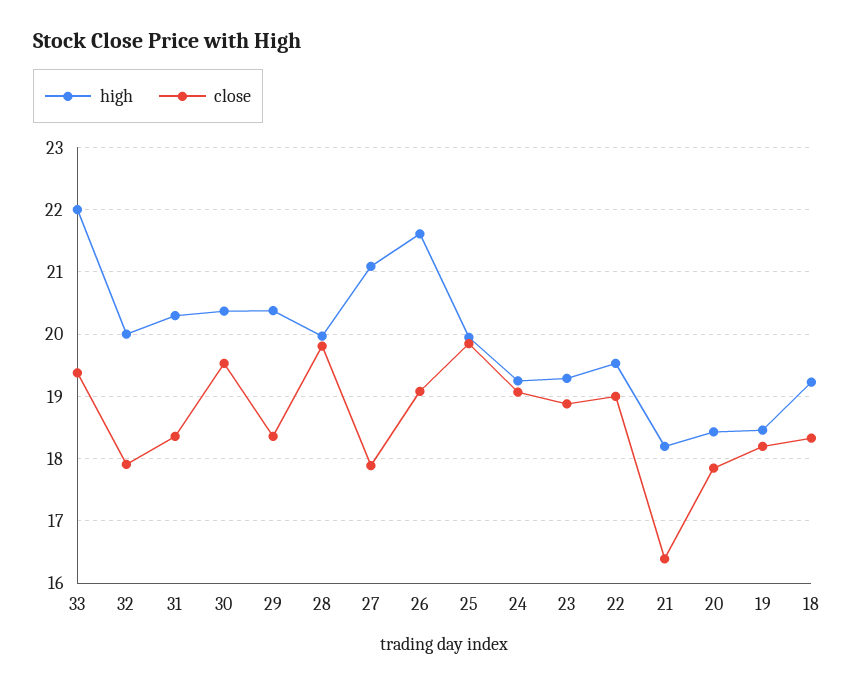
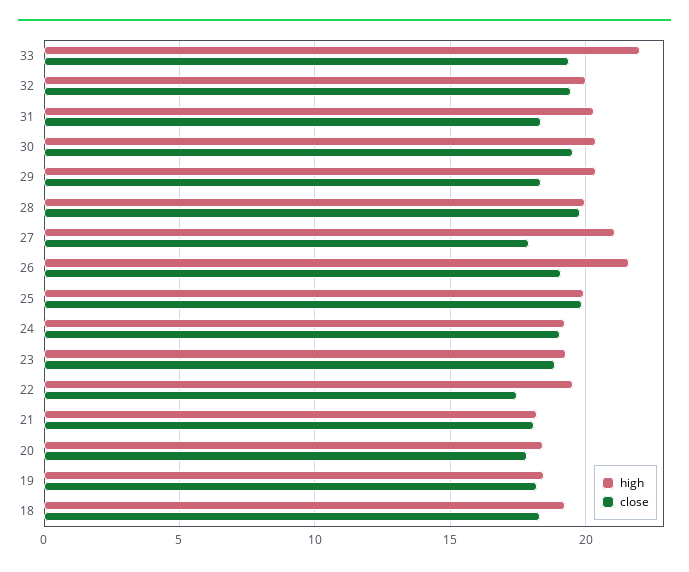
close, 32: 17.9 -> 19.5
close, 22: 19 -> 17.5
close, 21: 16.4 -> 18

